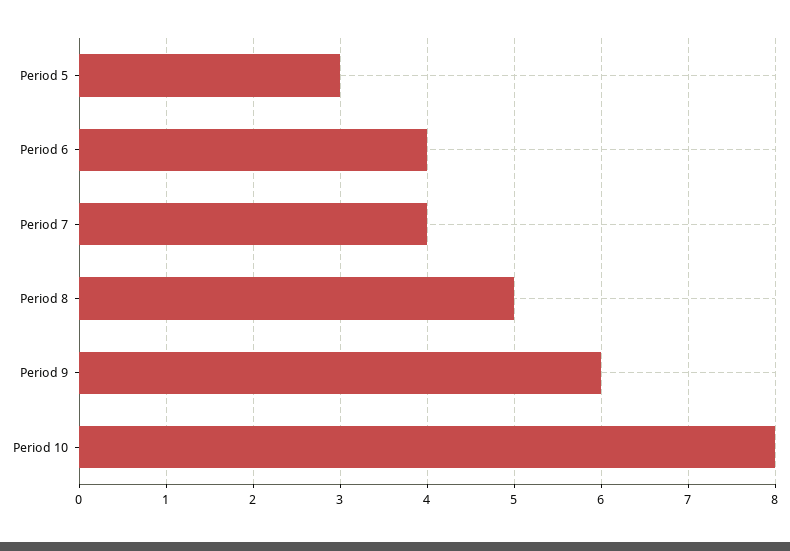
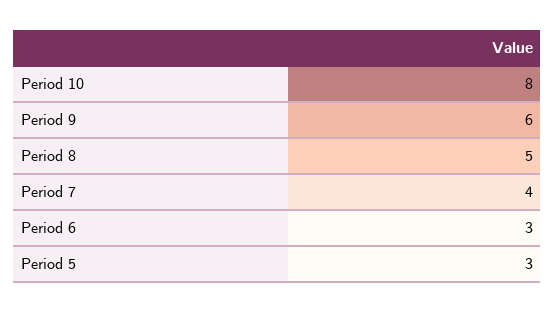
Period 6: 4 -> 3

